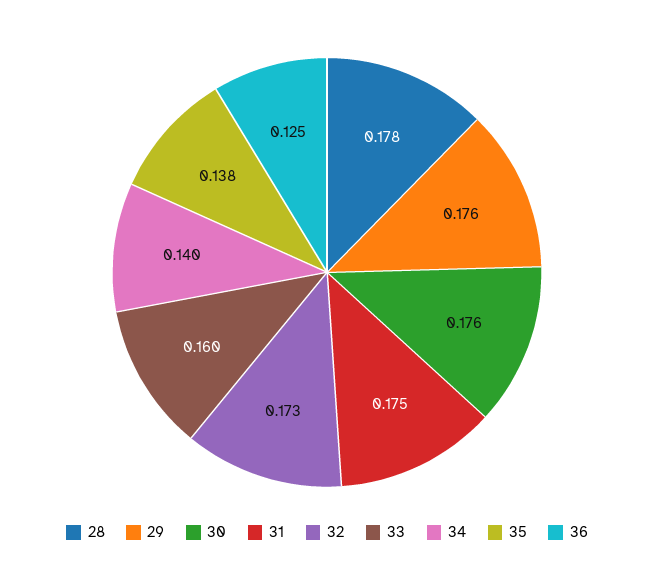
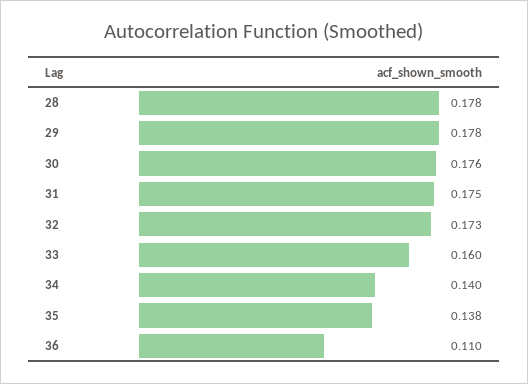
29: 0.176 -> 0.178
36: 0.125 -> 0.11

